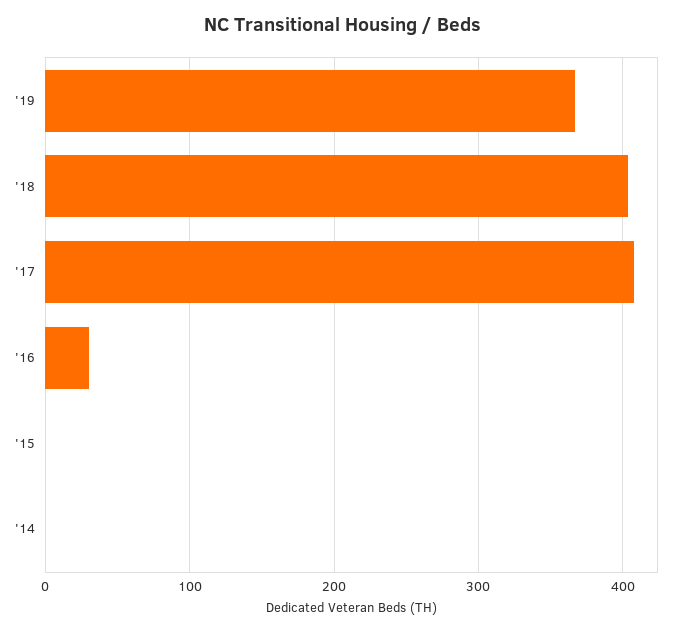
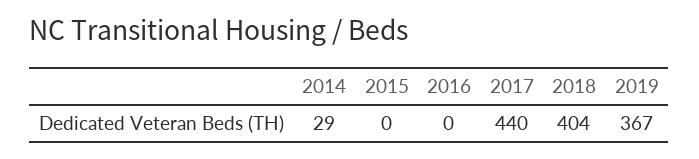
'17: 410 -> 440
'16: 30 -> 0
'14: 0 -> 29

